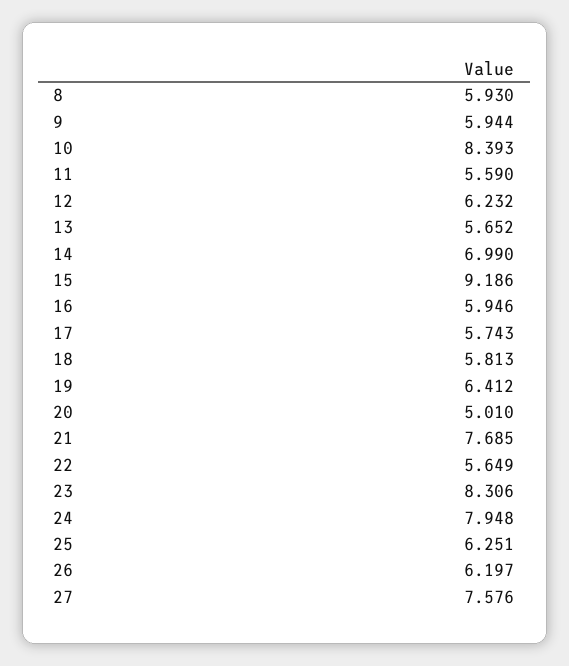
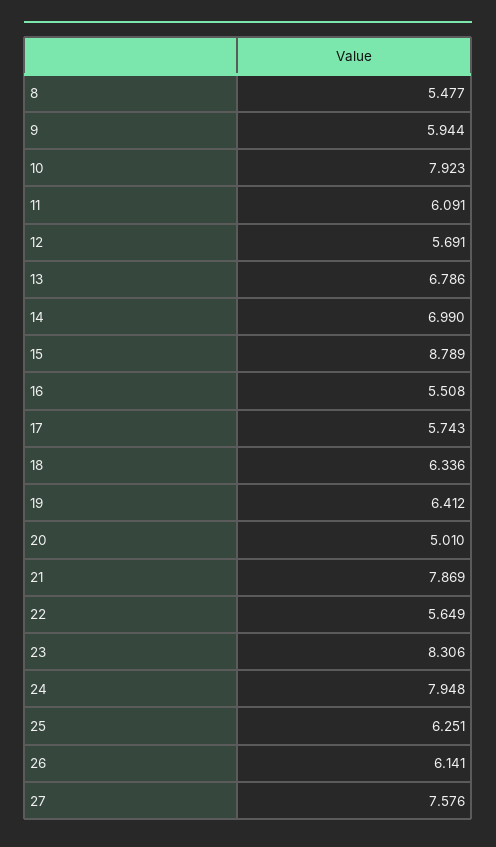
8: 5.93 -> 5.477
10: 8.393 -> 7.923
11: 5.59 -> 6.091
12: 6.232 -> 5.691
13: 5.652 -> 6.786
15: 9.186 -> 8.789
16: 5.946 -> 5.508
18: 5.813 -> 6.336
21: 7.685 -> 7.869
26: 6.197 -> 6.141

